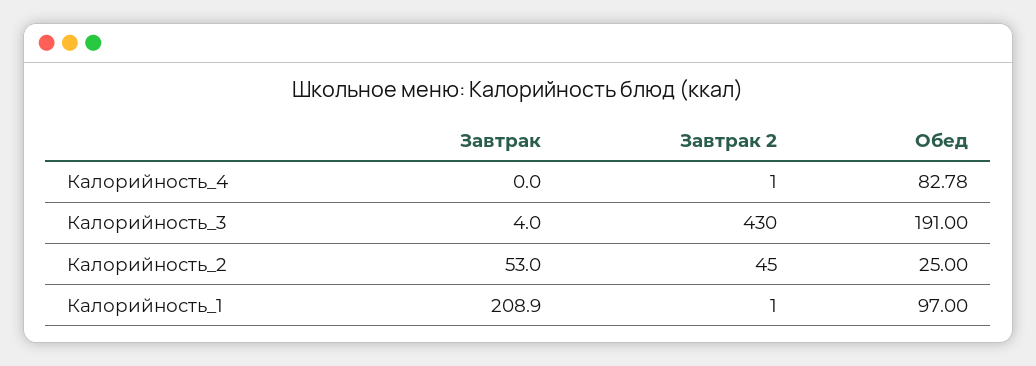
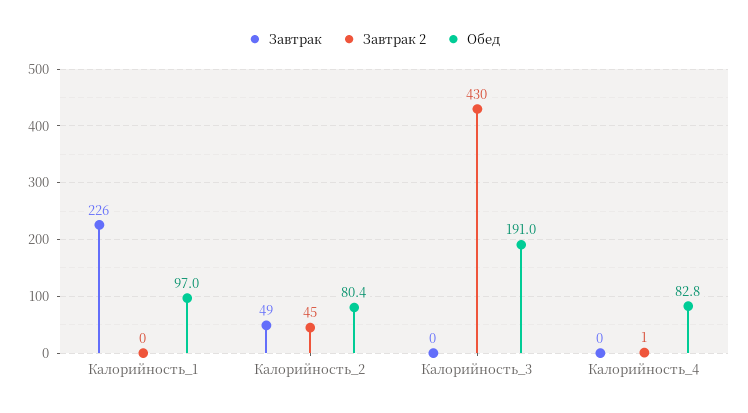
Завтрак, Калорийность_3: 4 -> 0
Завтрак, Калорийность_2: 53 -> 49
Обед, Калорийность_2: 25 -> 80.4
Завтрак, Калорийность_1: 208.9 -> 226
Завтрак 2, Калорийность_1: 1 -> 0

